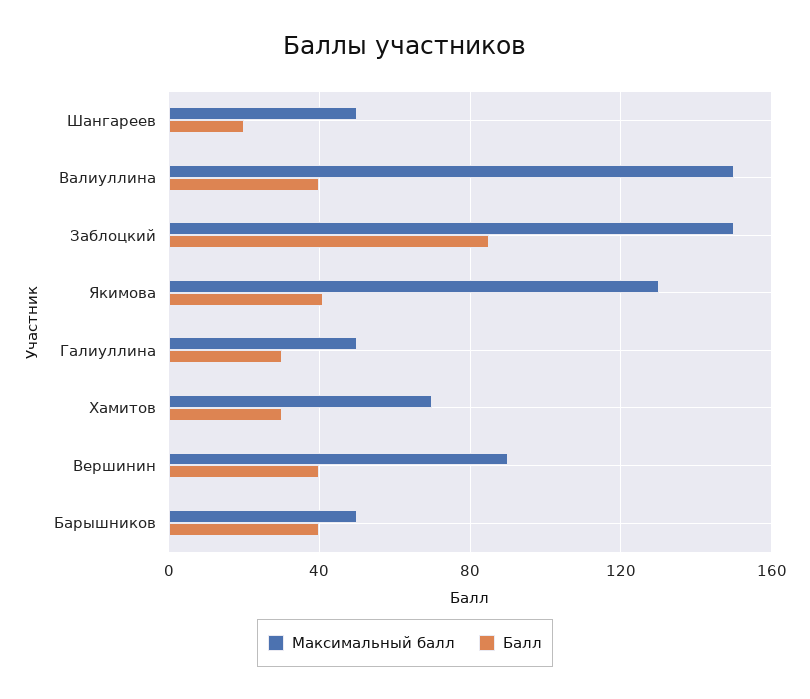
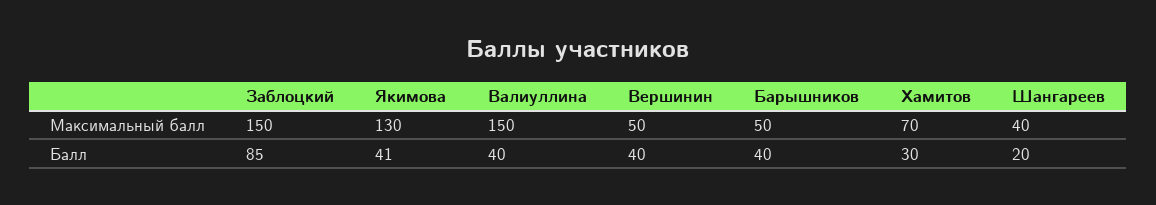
Максимальный балл, Шангареев: 50 -> 40
Максимальный балл, Галиуллина: 50 -> none
Балл, Галиуллина: 30 -> none
Максимальный балл, Вершинин: 90 -> 50

